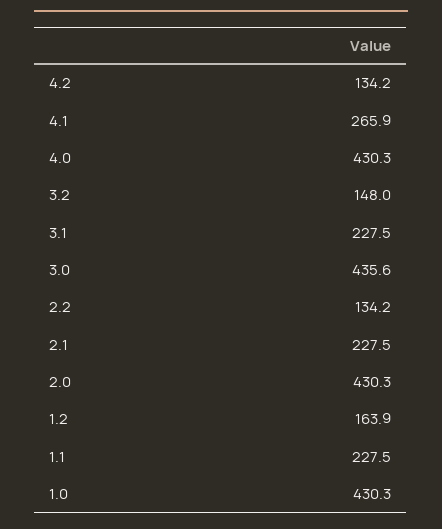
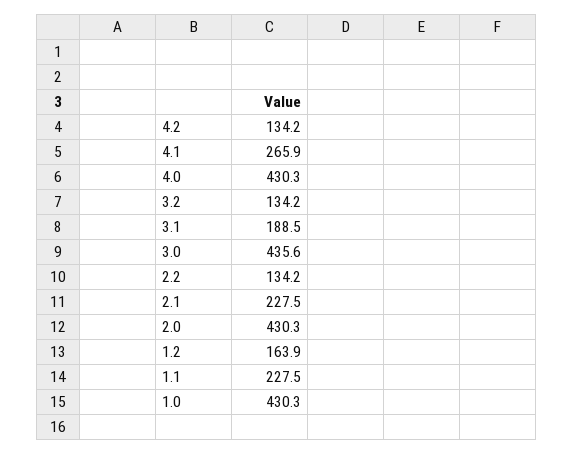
3.2: 148 -> 134.2
3.1: 227.5 -> 188.5

